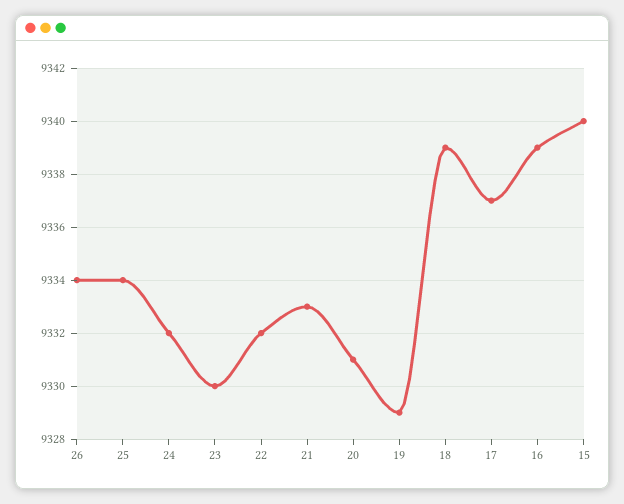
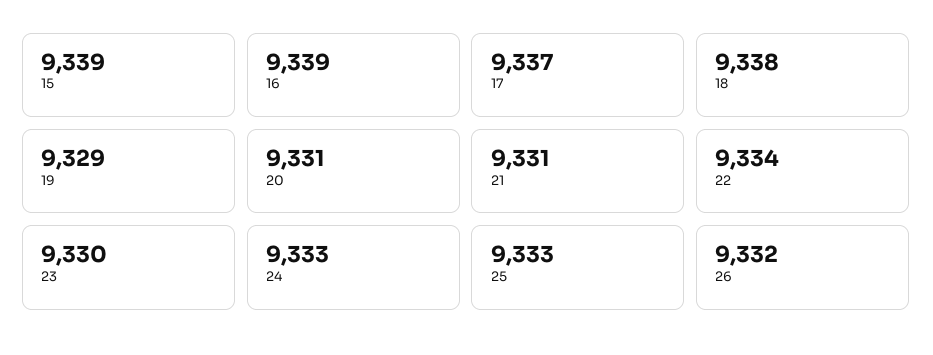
26: 9334 -> 9332
25: 9334 -> 9333
24: 9332 -> 9333
22: 9332 -> 9334
21: 9333 -> 9331
18: 9339 -> 9338
15: 9340 -> 9339

